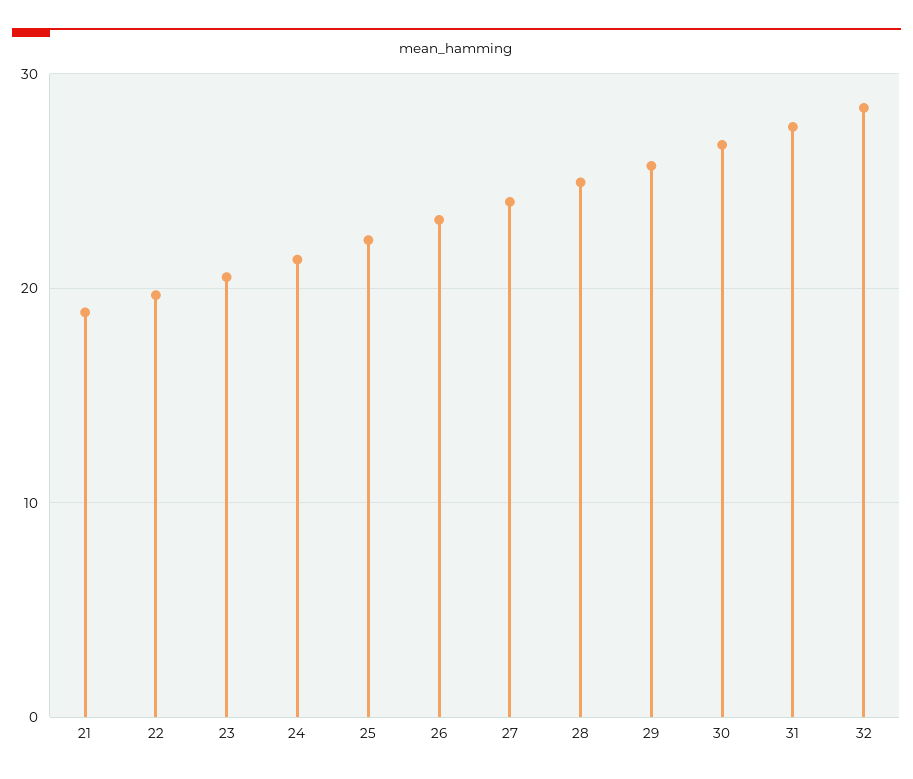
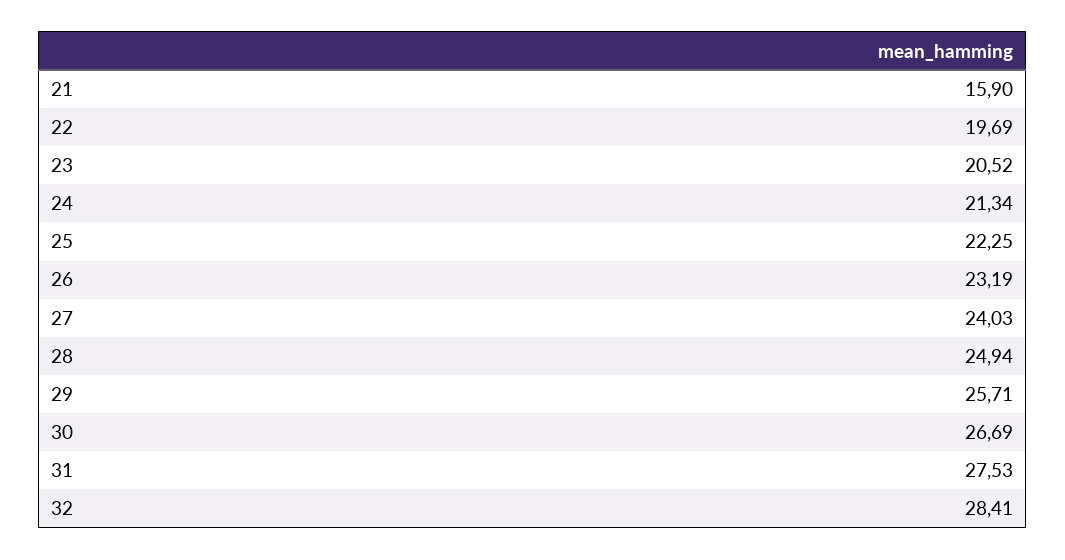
21: 19 -> 15.9

